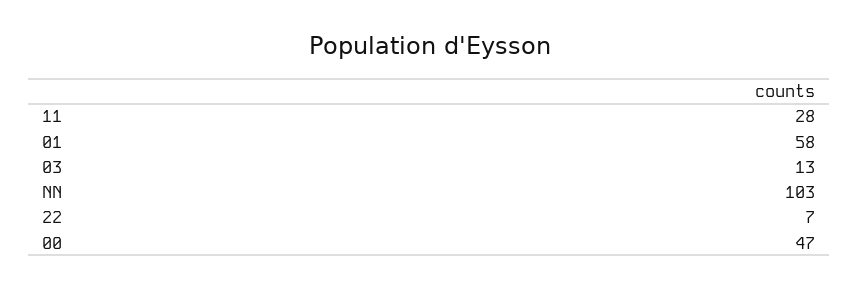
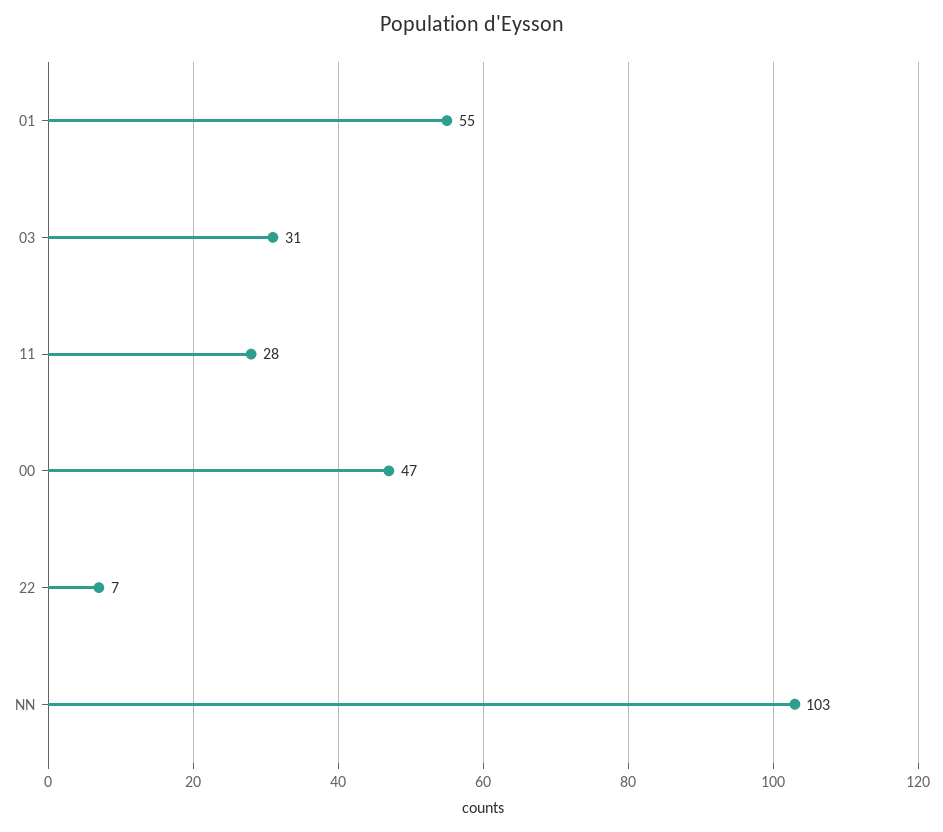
01: 58 -> 55
03: 13 -> 31

